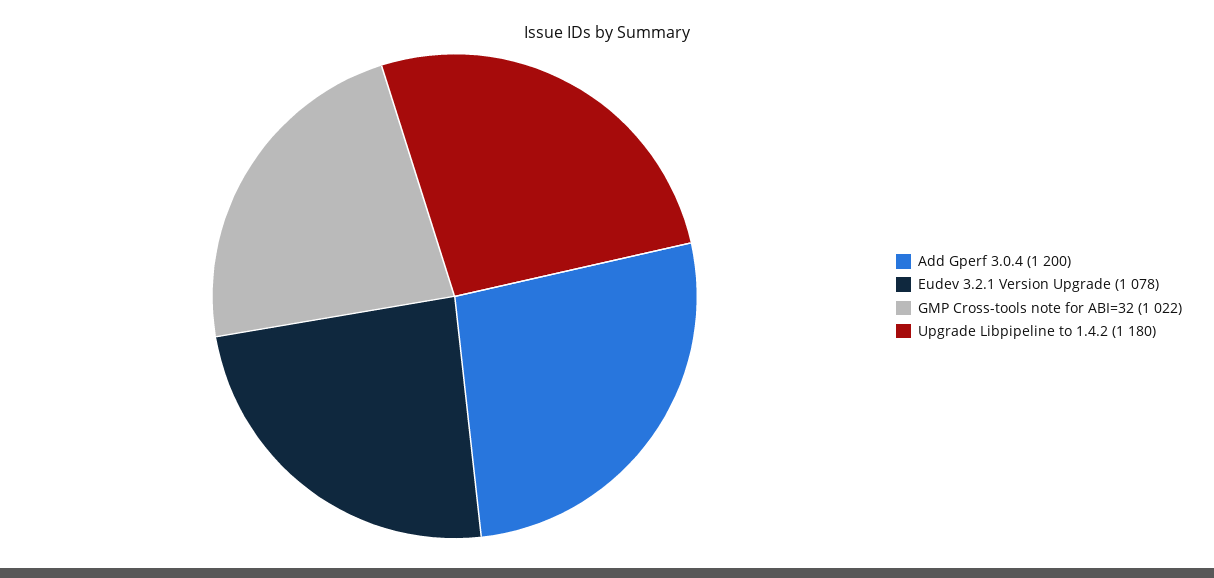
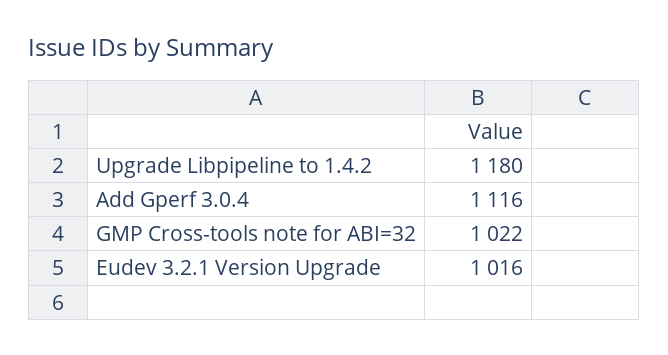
Add Gperf 3.0.4: 1200 -> 1116
Eudev 3.2.1 Version Upgrade: 1078 -> 1016

